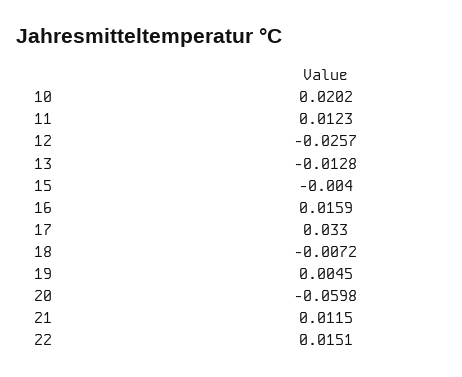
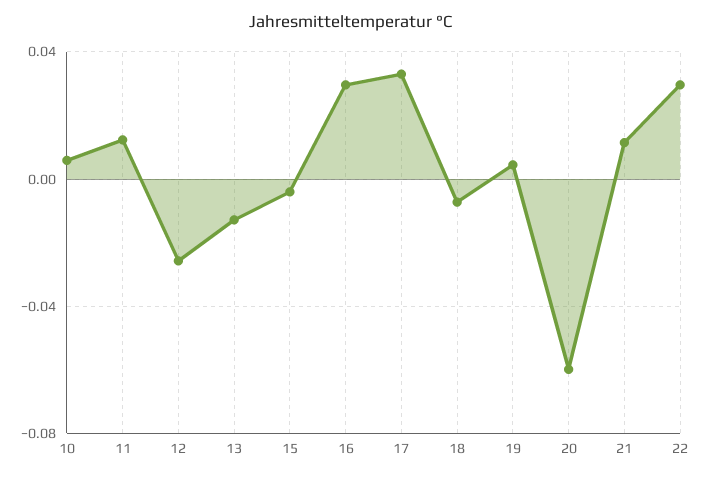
10: 0.0202 -> 0.005
16: 0.0159 -> 0.03
22: 0.0151 -> 0.03

